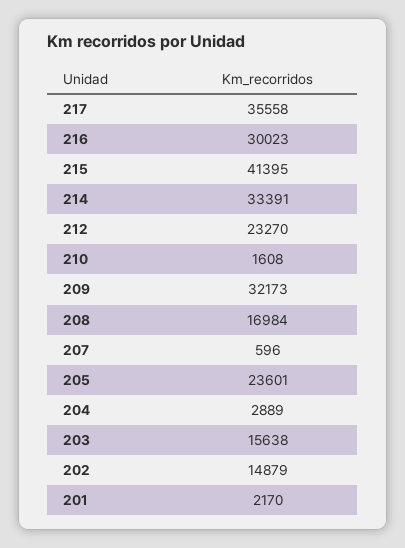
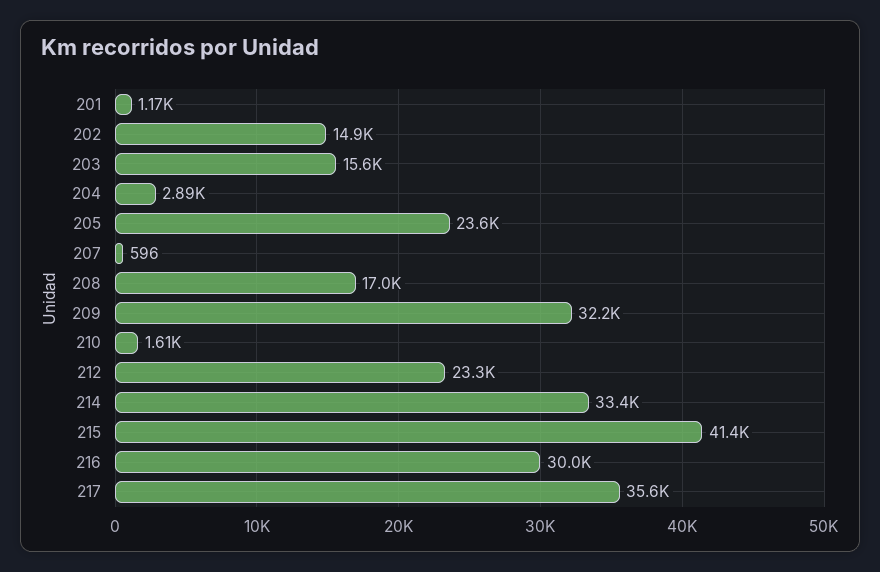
201: 2170 -> 1170

